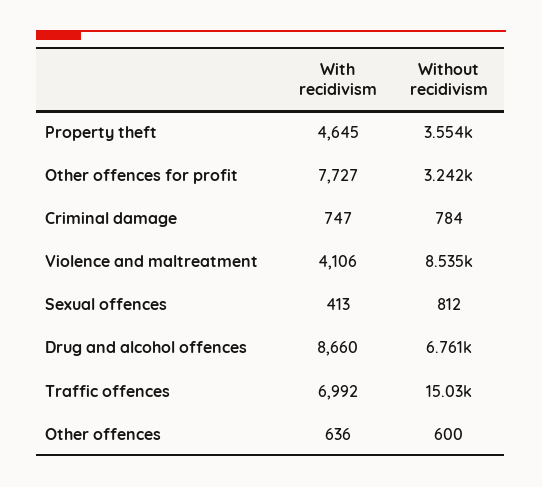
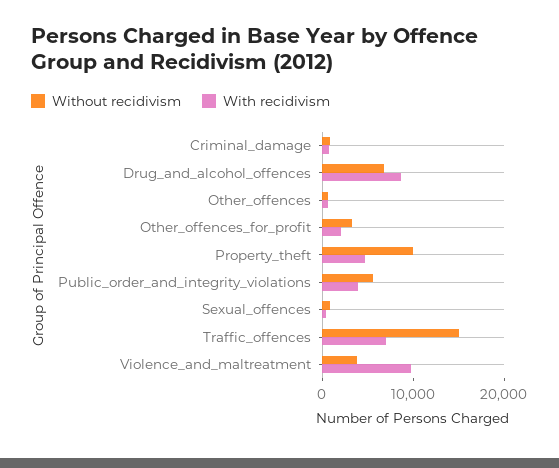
Without recidivism, Property theft: 3554 -> 10000
With recidivism, Other offences for profit: 7727 -> 2000
With recidivism, Violence and maltreatment: 4106 -> 10000
Without recidivism, Violence and maltreatment: 8535 -> 4000
Without recidivism, Public_order_and_integrity_violations: none -> 6000
With recidivism, Public_order_and_integrity_violations: none -> 4000

